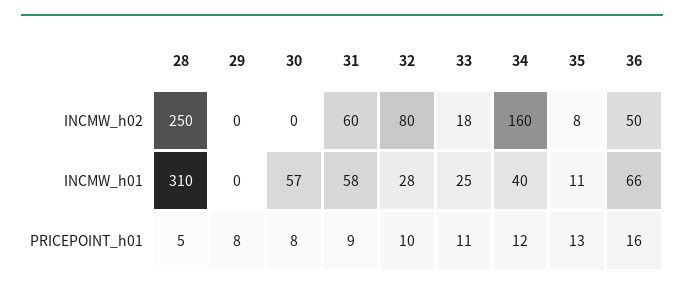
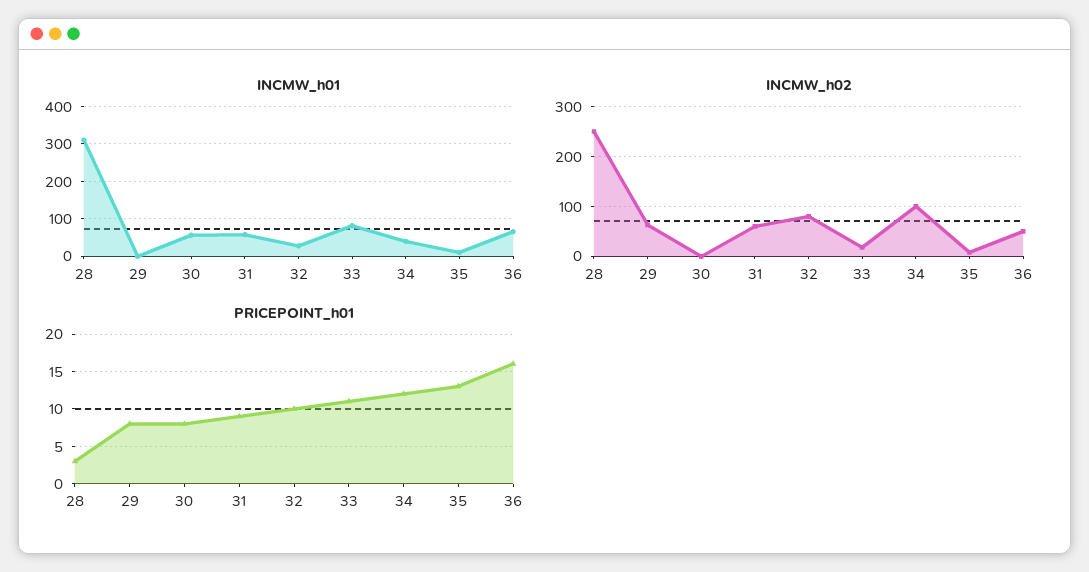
INCMW_h02, 29: 0 -> 60
INCMW_h02, 34: 160 -> 100
INCMW_h01, 33: 25 -> 80
PRICEPOINT_h01, 28: 5 -> 3

